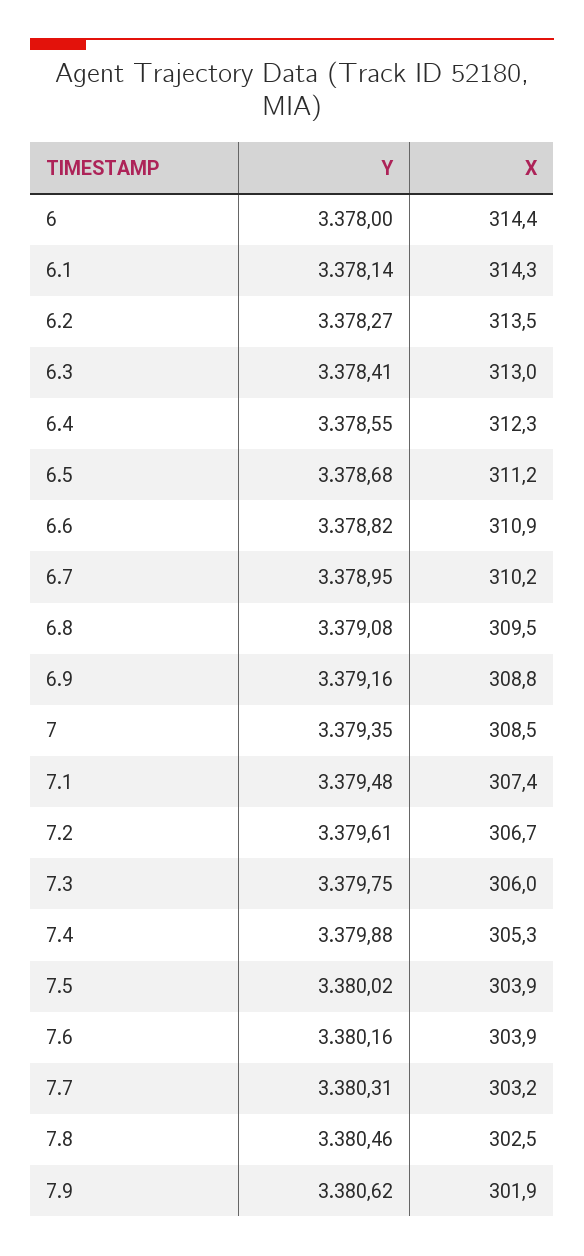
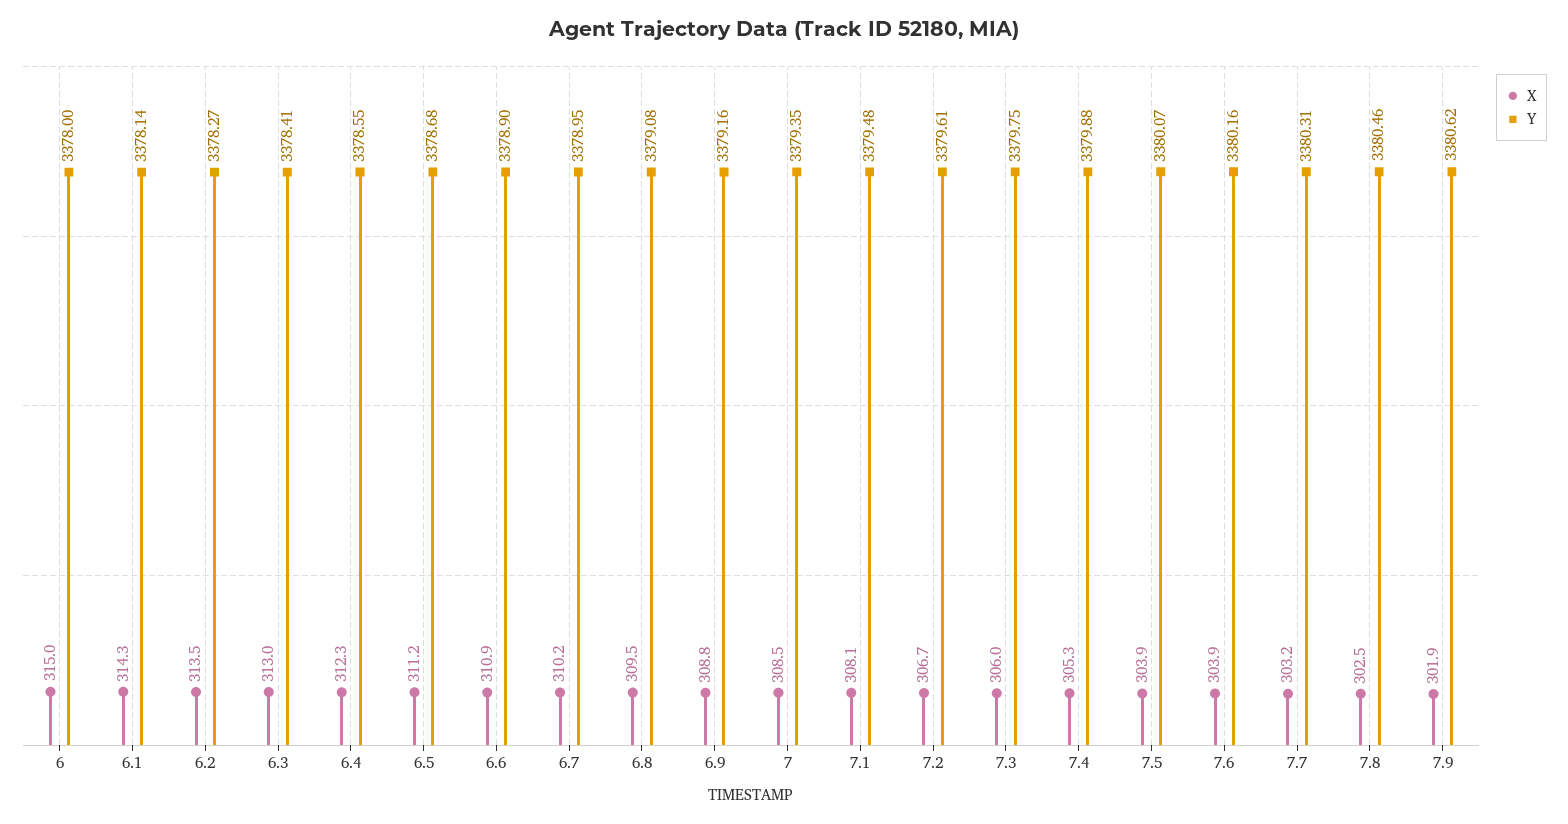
X, 6: 314.4 -> 315
Y, 6.6: 3378.82 -> 3378.9
X, 7.1: 307.4 -> 308.1
Y, 7.5: 3380.02 -> 3380.07

